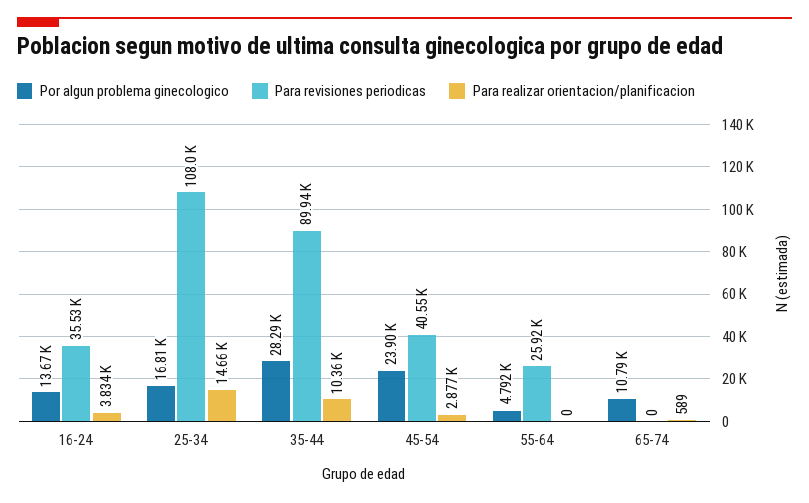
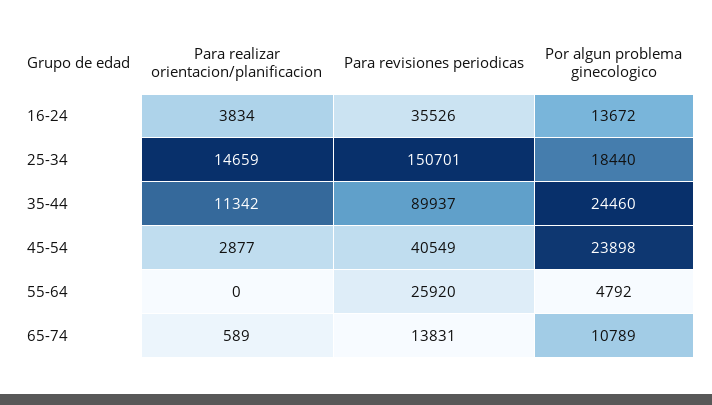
Por algun problema ginecologico, 25-34: 16810 -> 18440
Para revisiones periodicas, 25-34: 108000 -> 150701
Por algun problema ginecologico, 35-44: 28290 -> 24460
Para realizar orientacion/planificacion, 35-44: 10360 -> 11342
Para revisiones periodicas, 65-74: 0 -> 13831

